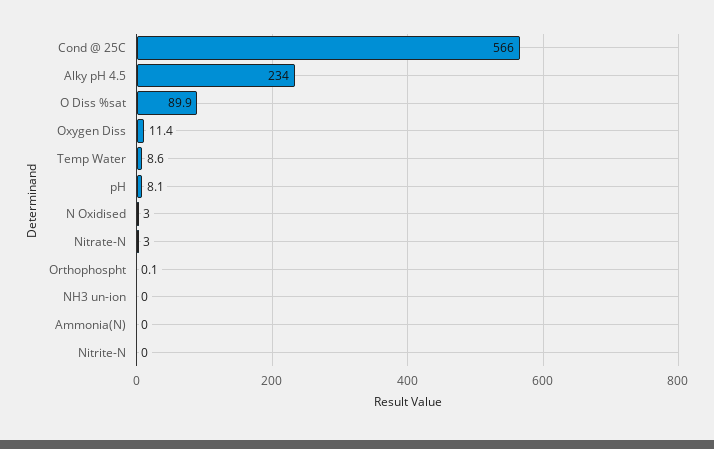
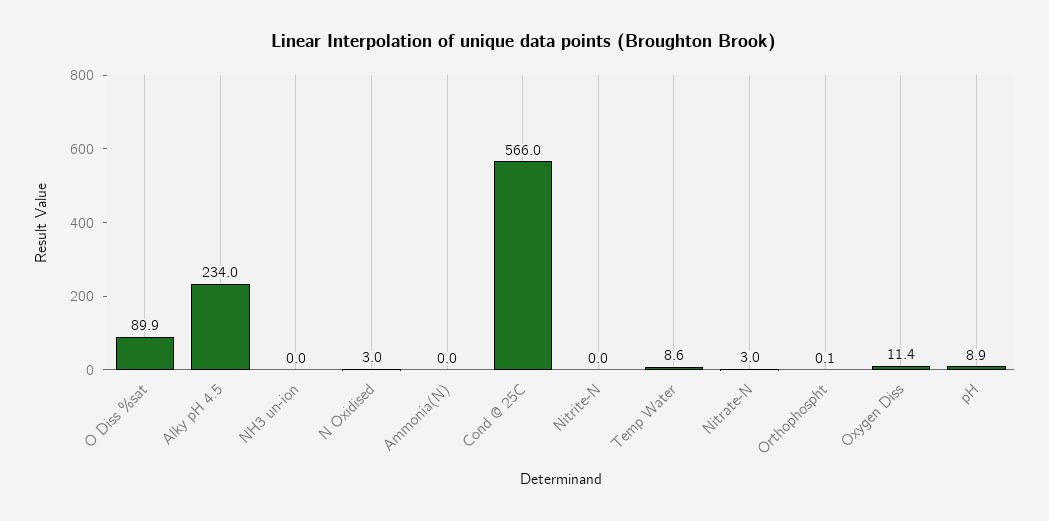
pH: 8.1 -> 8.9

